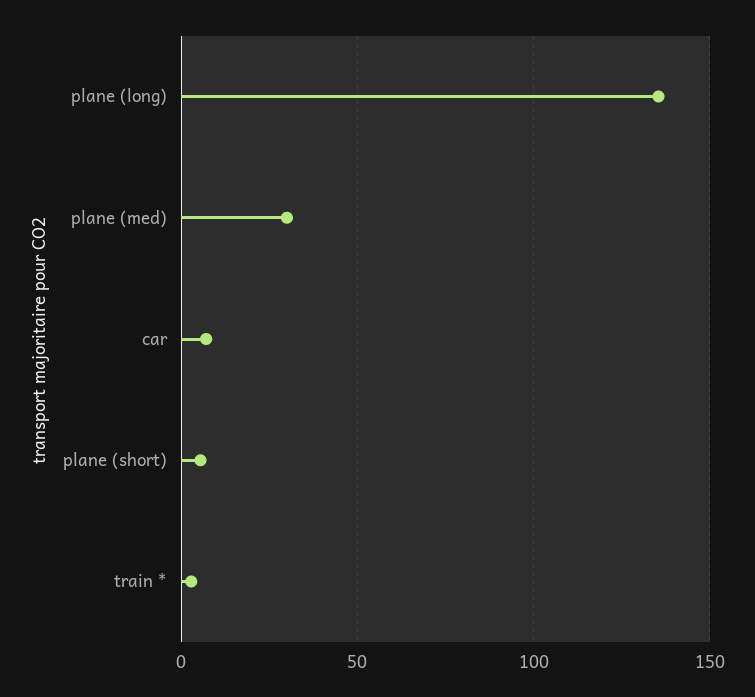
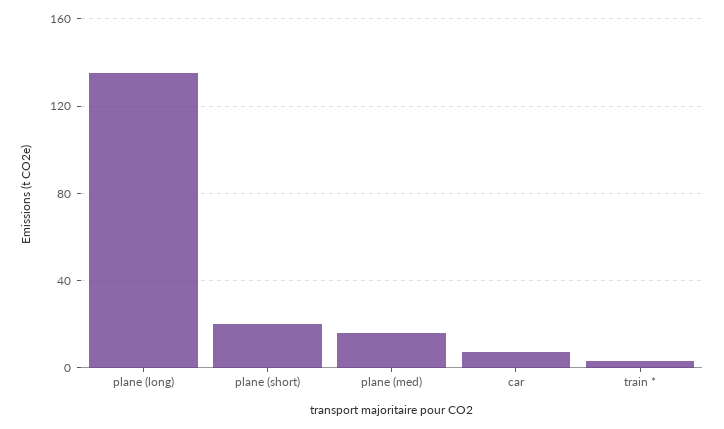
plane (med): 30 -> 15
plane (short): 5 -> 20

